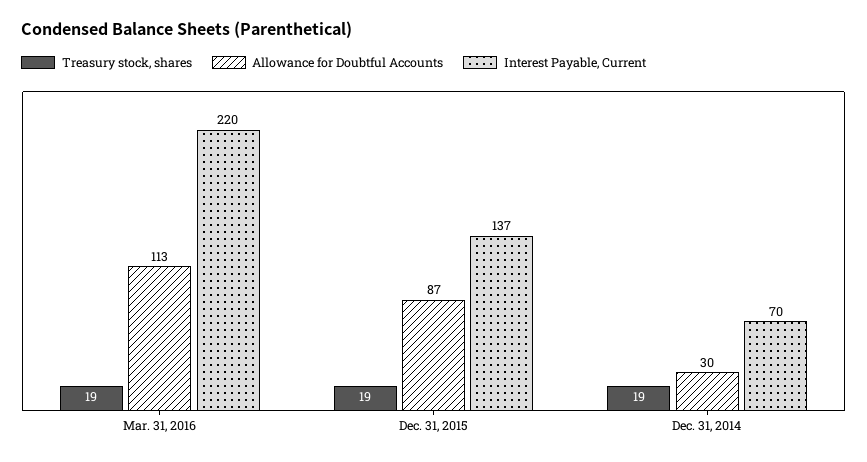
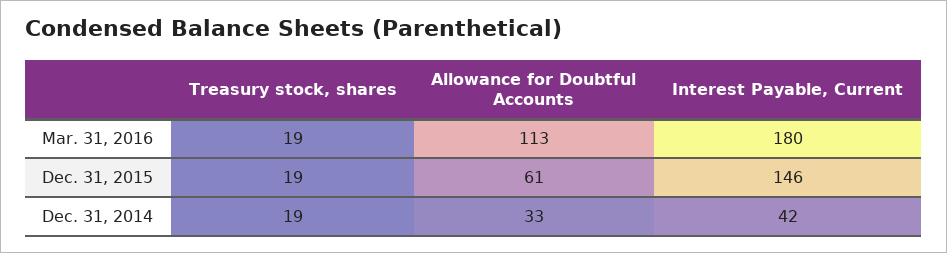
Interest Payable, Current, Mar. 31, 2016: 220 -> 180
Allowance for Doubtful Accounts, Dec. 31, 2015: 87 -> 61
Interest Payable, Current, Dec. 31, 2015: 137 -> 146
Allowance for Doubtful Accounts, Dec. 31, 2014: 30 -> 33
Interest Payable, Current, Dec. 31, 2014: 70 -> 42

